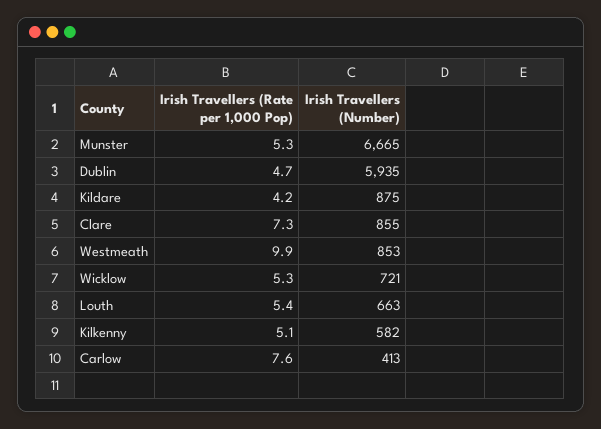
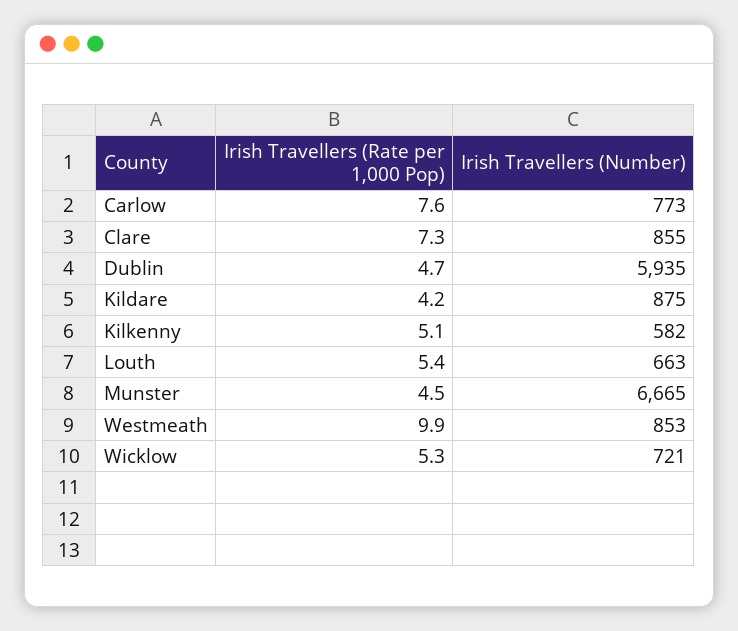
Irish Travellers (Rate per 1,000 Pop), Munster: 5.3 -> 4.5
Irish Travellers (Number), Carlow: 413 -> 773

